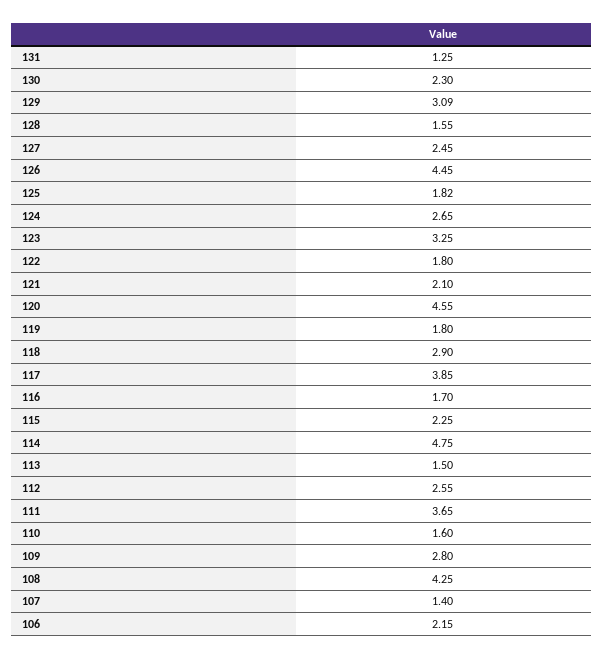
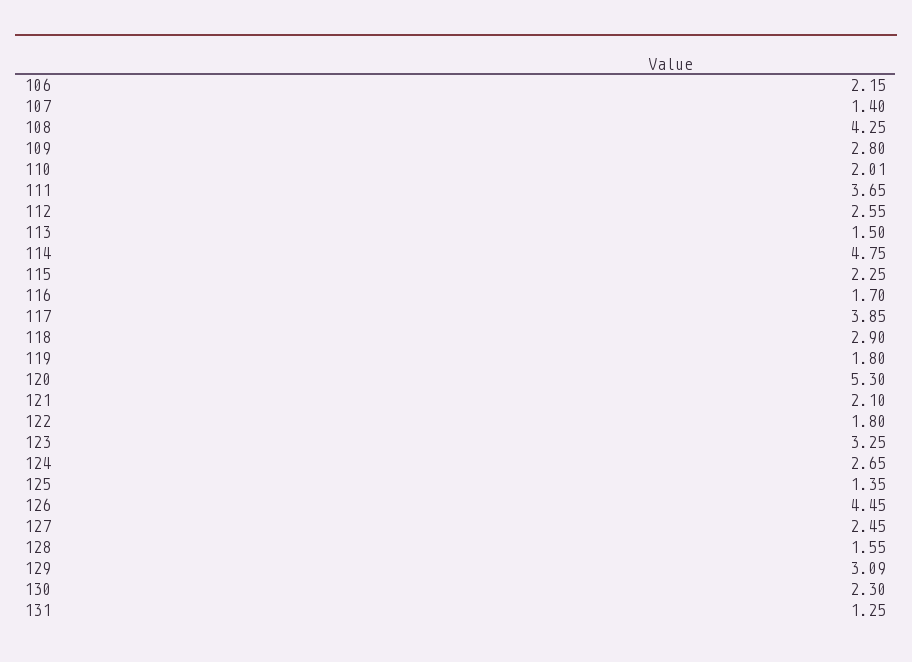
125: 1.82 -> 1.35
120: 4.55 -> 5.3
110: 1.6 -> 2.01

